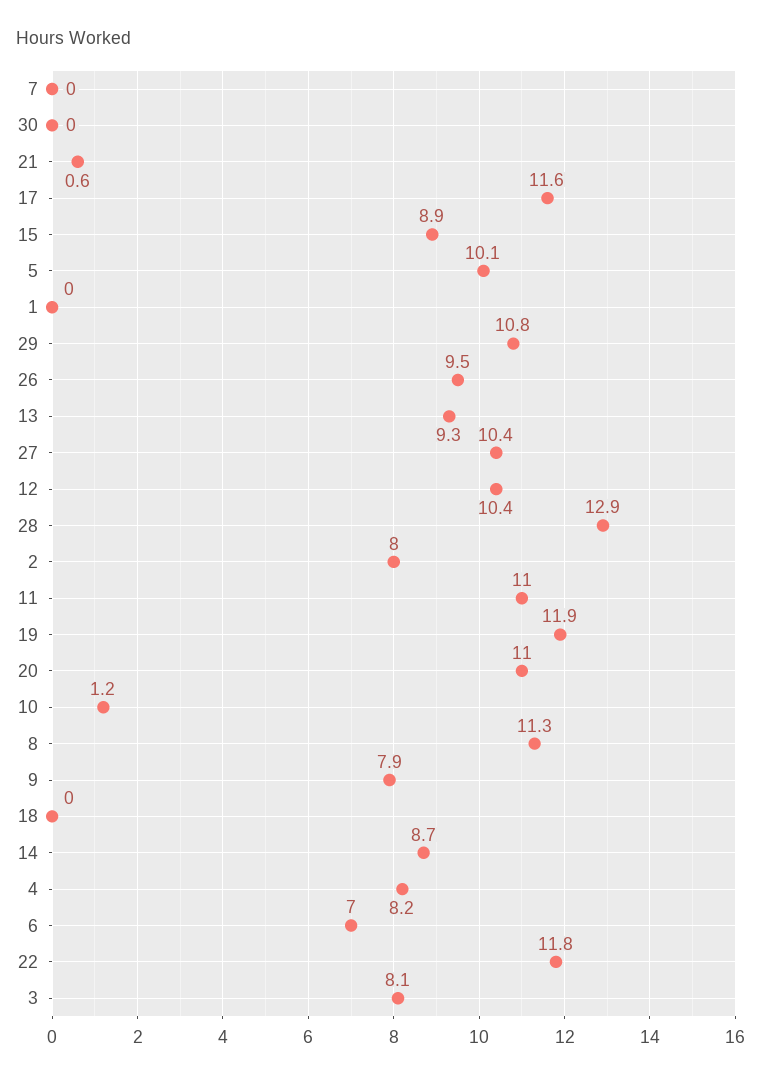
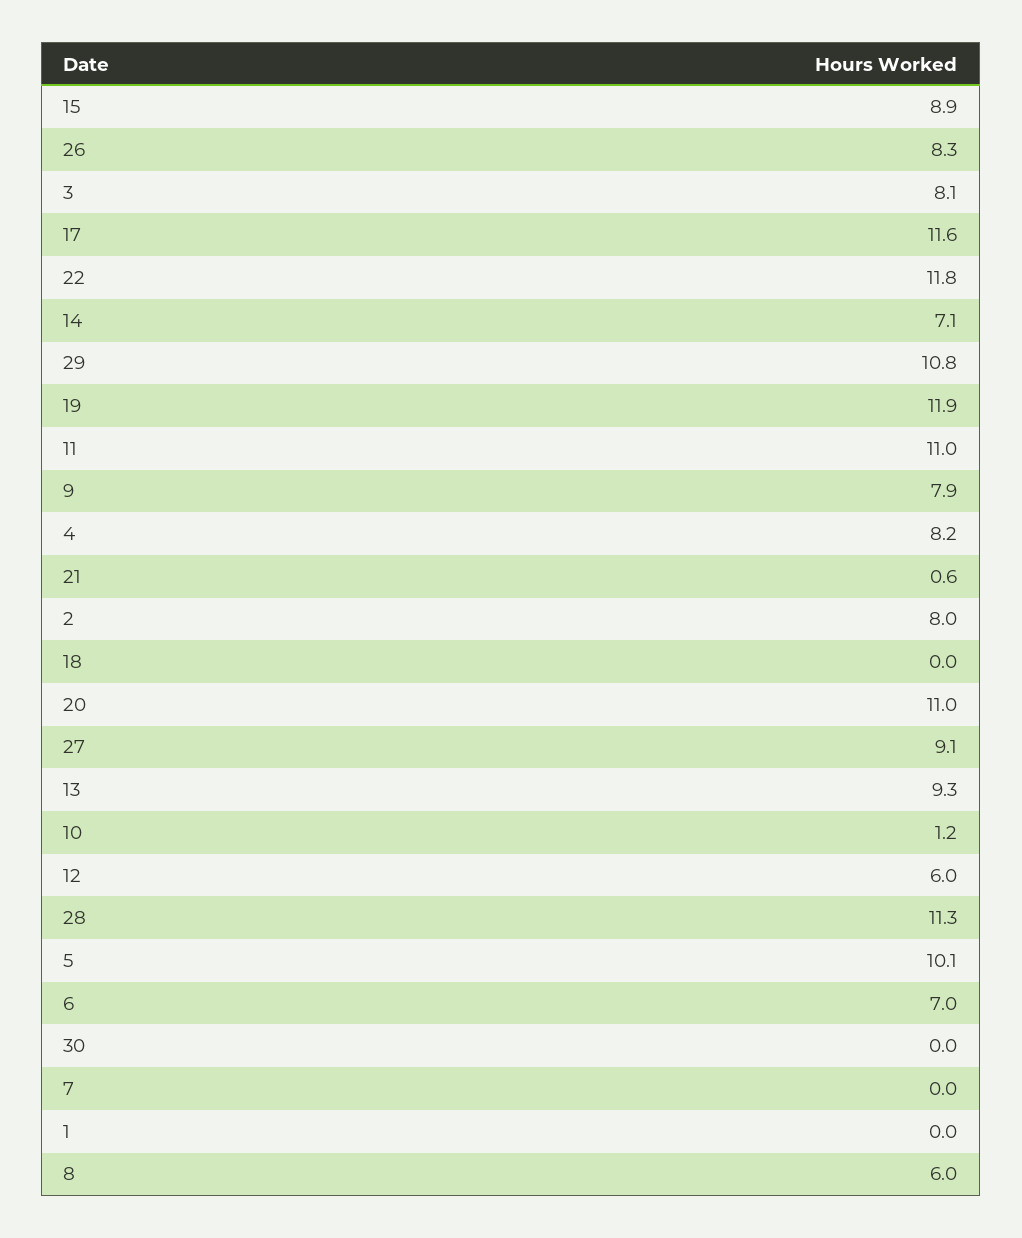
26: 9.5 -> 8.3
27: 10.4 -> 9.1
12: 10.4 -> 6
28: 12.9 -> 11.3
8: 11.3 -> 6
14: 8.7 -> 7.1

